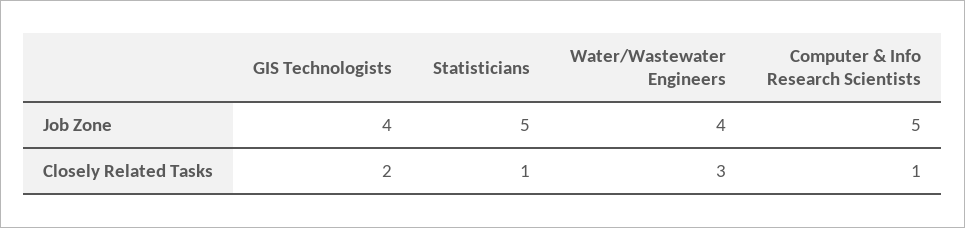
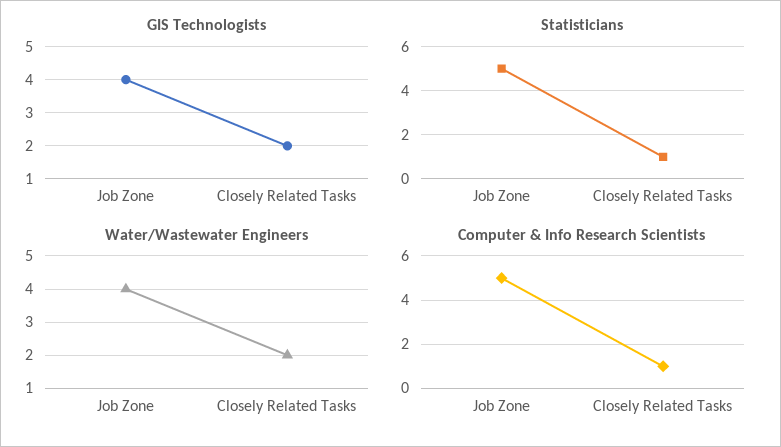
Water/Wastewater Engineers, Closely Related Tasks: 3 -> 2

